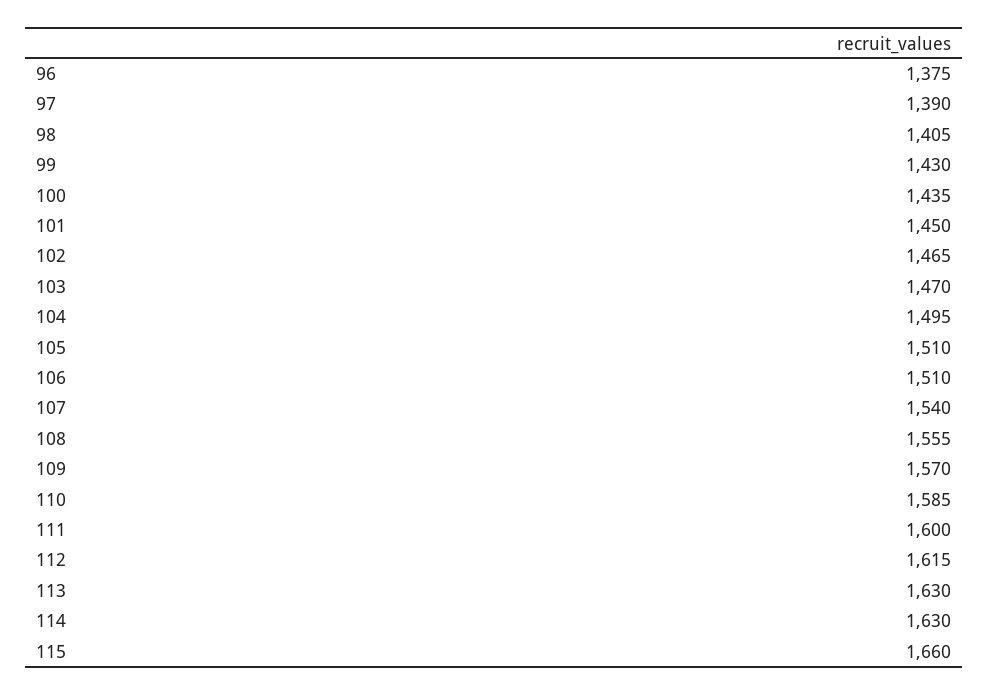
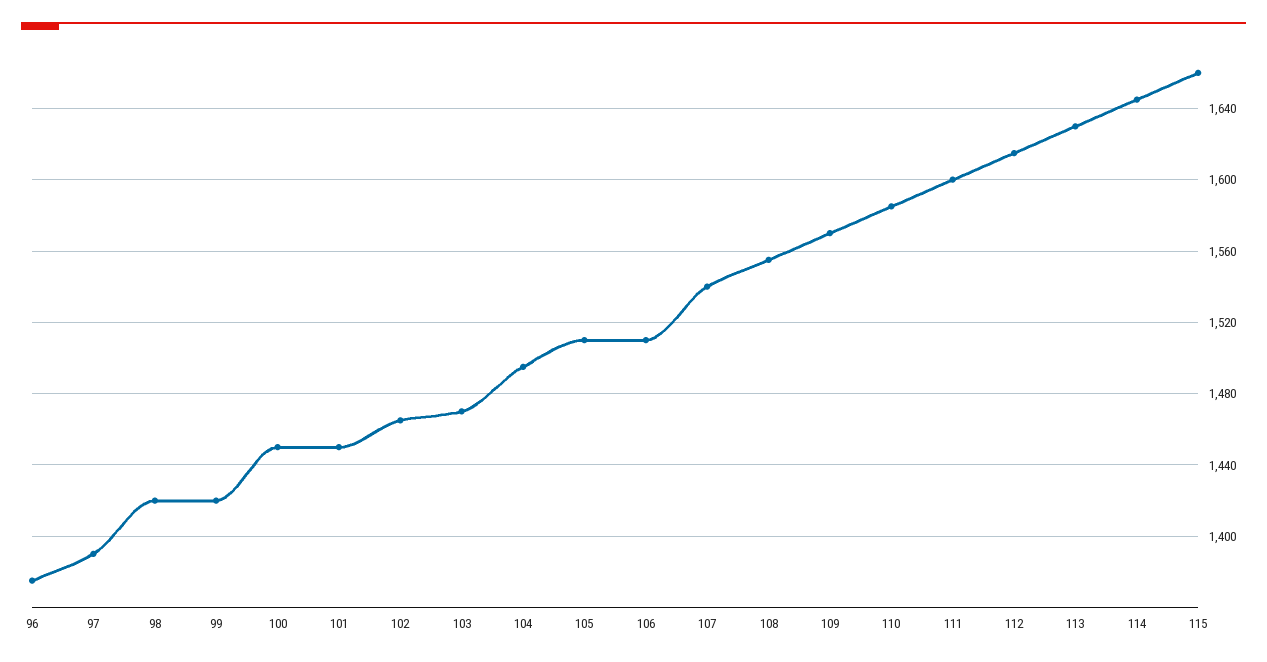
98: 1405 -> 1420
99: 1430 -> 1420
100: 1435 -> 1450
114: 1630 -> 1645

